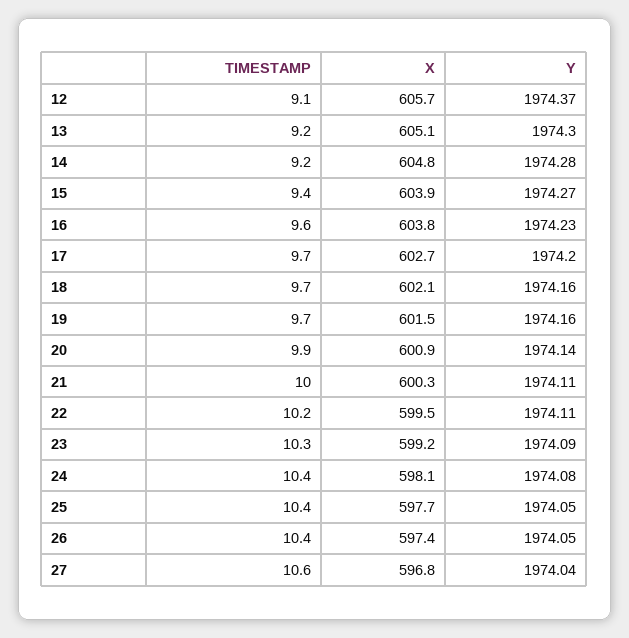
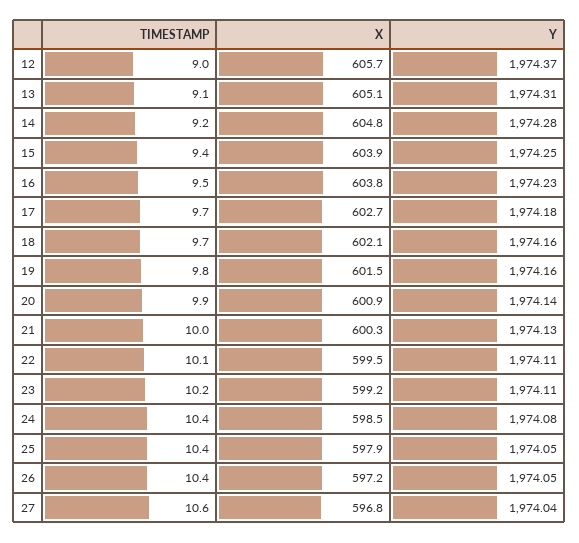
TIMESTAMP, 12: 9.1 -> 9
TIMESTAMP, 13: 9.2 -> 9.1
Y, 13: 1974.3 -> 1974.31
Y, 15: 1974.27 -> 1974.25
TIMESTAMP, 16: 9.6 -> 9.5
Y, 17: 1974.2 -> 1974.18
TIMESTAMP, 19: 9.7 -> 9.8
Y, 21: 1974.11 -> 1974.13
TIMESTAMP, 22: 10.2 -> 10.1
TIMESTAMP, 23: 10.3 -> 10.2
Y, 23: 1974.09 -> 1974.11
X, 24: 598.1 -> 598.5
X, 25: 597.7 -> 597.9
X, 26: 597.4 -> 597.2

